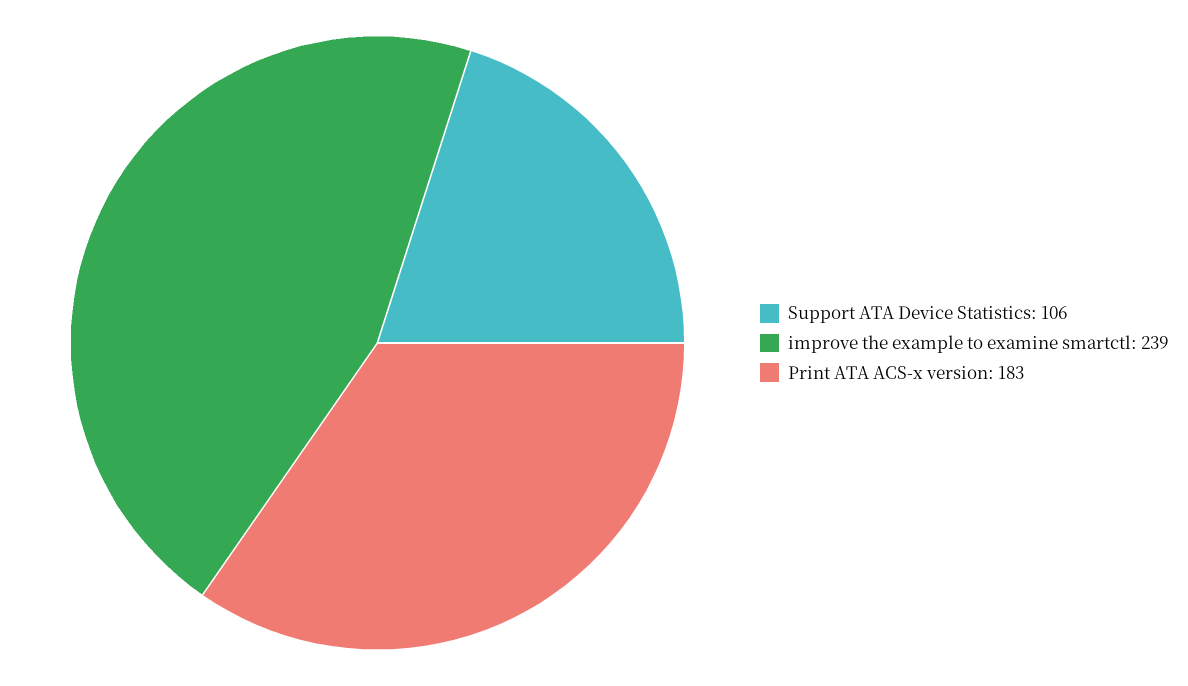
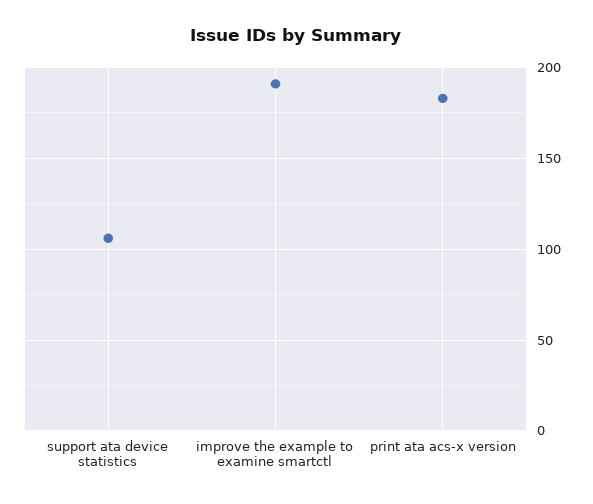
improve the example to examine smartctl: 239 -> 190

